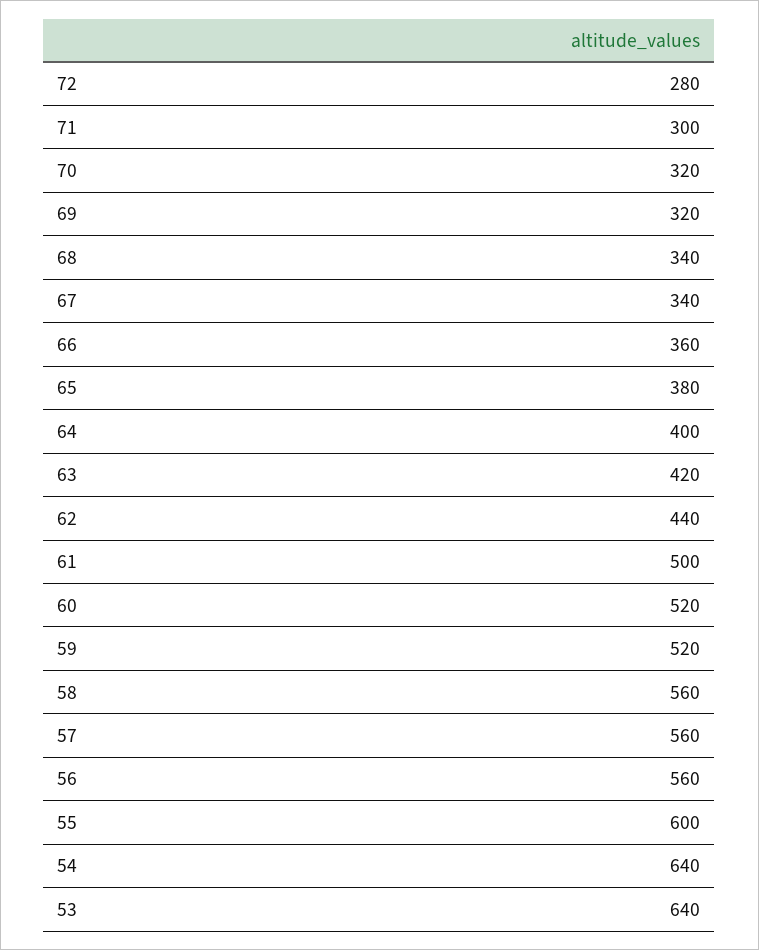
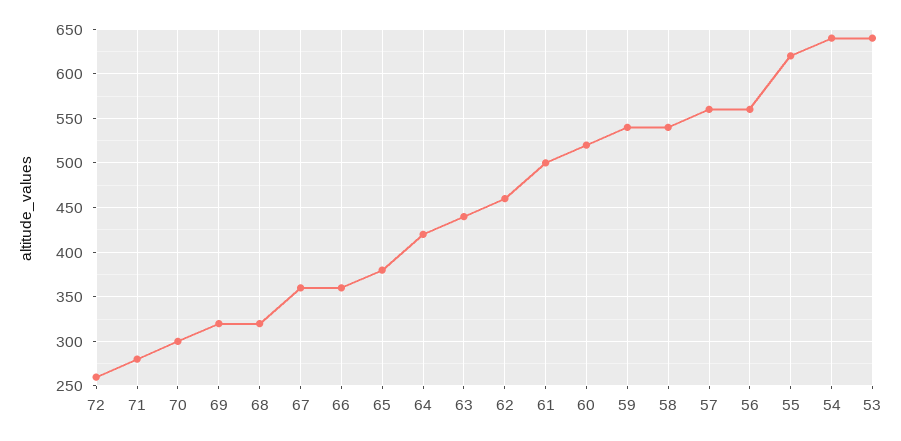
72: 280 -> 260
71: 300 -> 280
70: 320 -> 300
68: 340 -> 320
67: 340 -> 360
64: 400 -> 420
63: 420 -> 440
62: 440 -> 460
59: 520 -> 540
58: 560 -> 540
55: 600 -> 620

